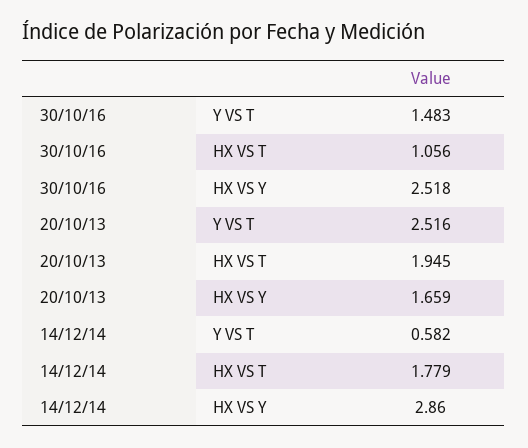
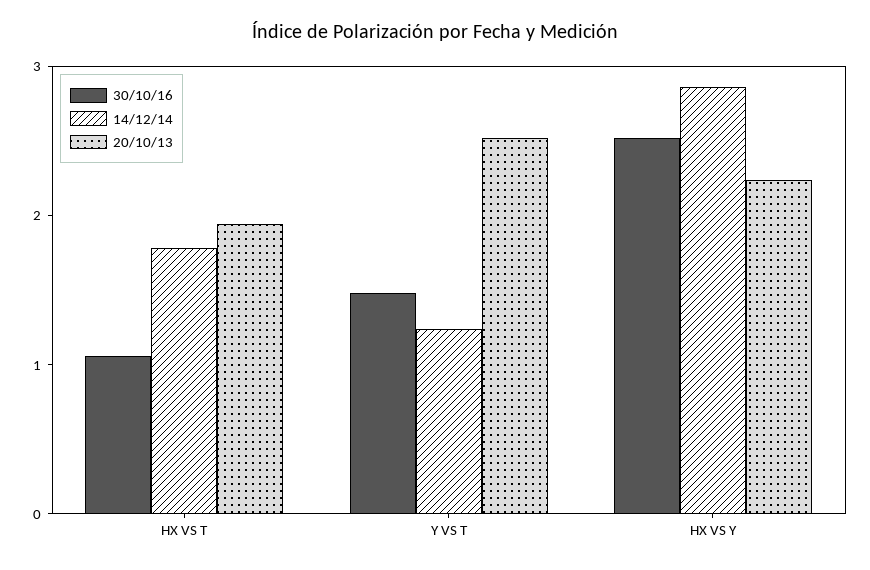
20/10/13, HX VS Y: 1.659 -> 2.2
14/12/14, Y VS T: 0.582 -> 1.2

